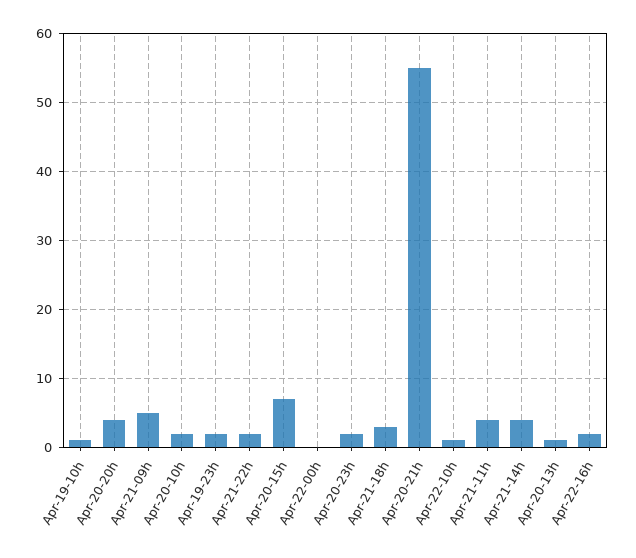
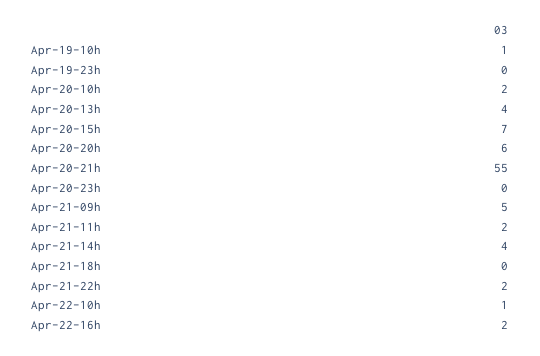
Apr-20-20h: 4 -> 6
Apr-19-23h: 2 -> 0
Apr-22-00h: 0 -> none
Apr-20-23h: 2 -> 0
Apr-21-18h: 3 -> 0
Apr-21-11h: 4 -> 2
Apr-20-13h: 1 -> 4

